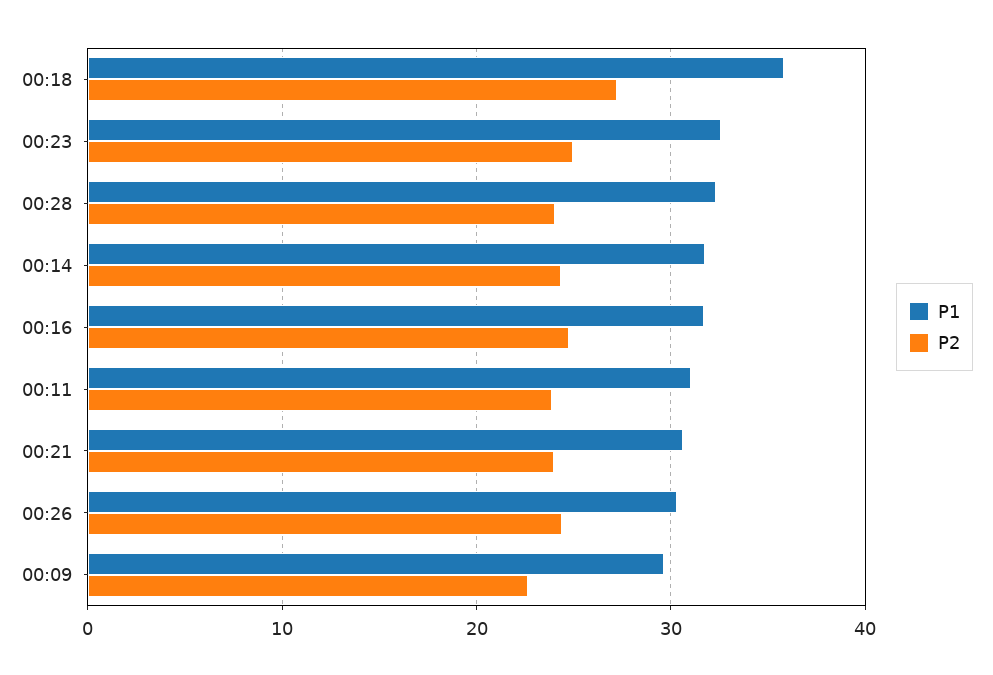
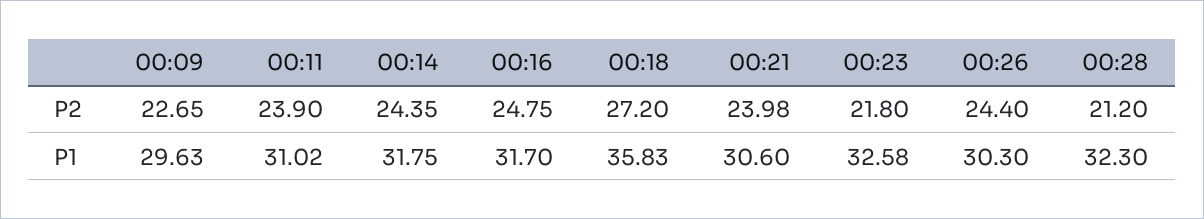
P2, 00:23: 25 -> 21.8
P2, 00:28: 24 -> 21.2

